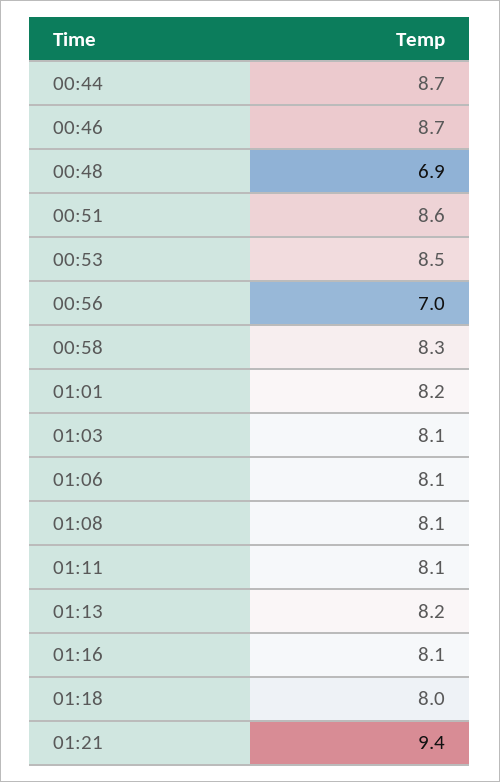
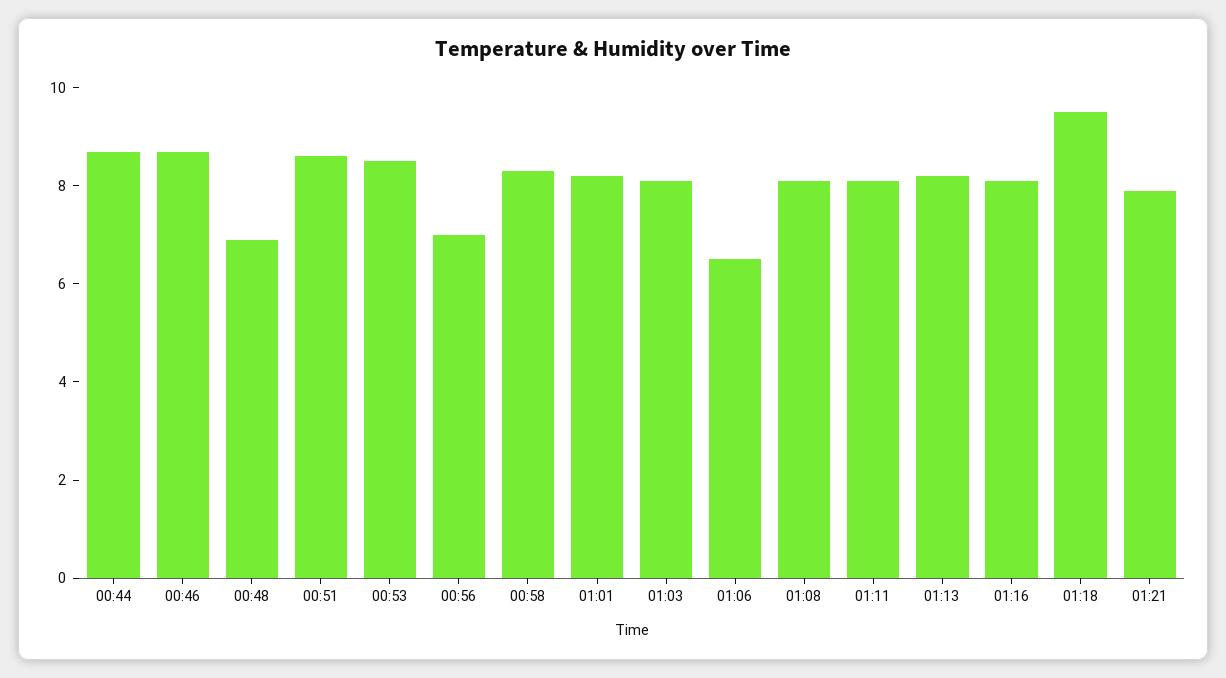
01:06: 8.1 -> 6.5
01:18: 8 -> 9.5
01:21: 9.4 -> 8

